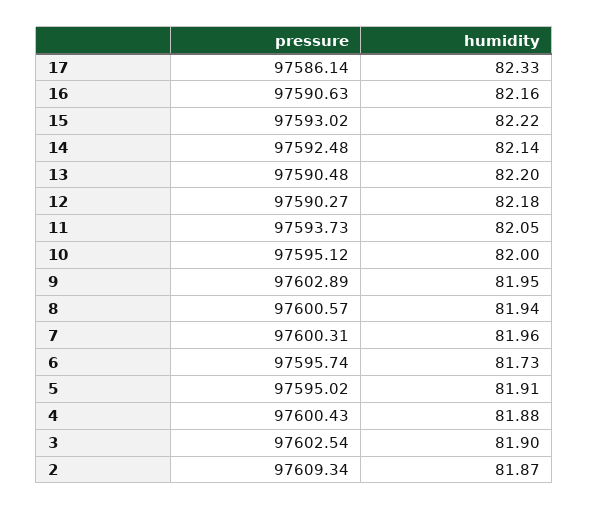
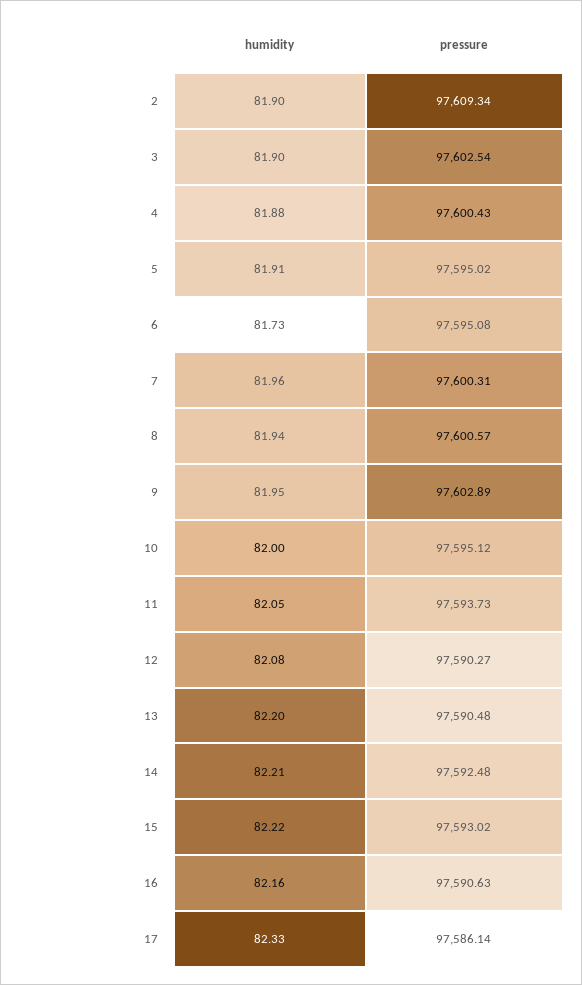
humidity, 14: 82.14 -> 82.21
humidity, 12: 82.18 -> 82.08
pressure, 6: 97595.74 -> 97595.08
humidity, 2: 81.87 -> 81.9

